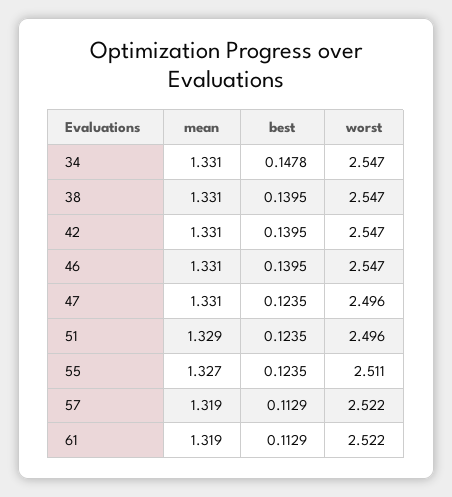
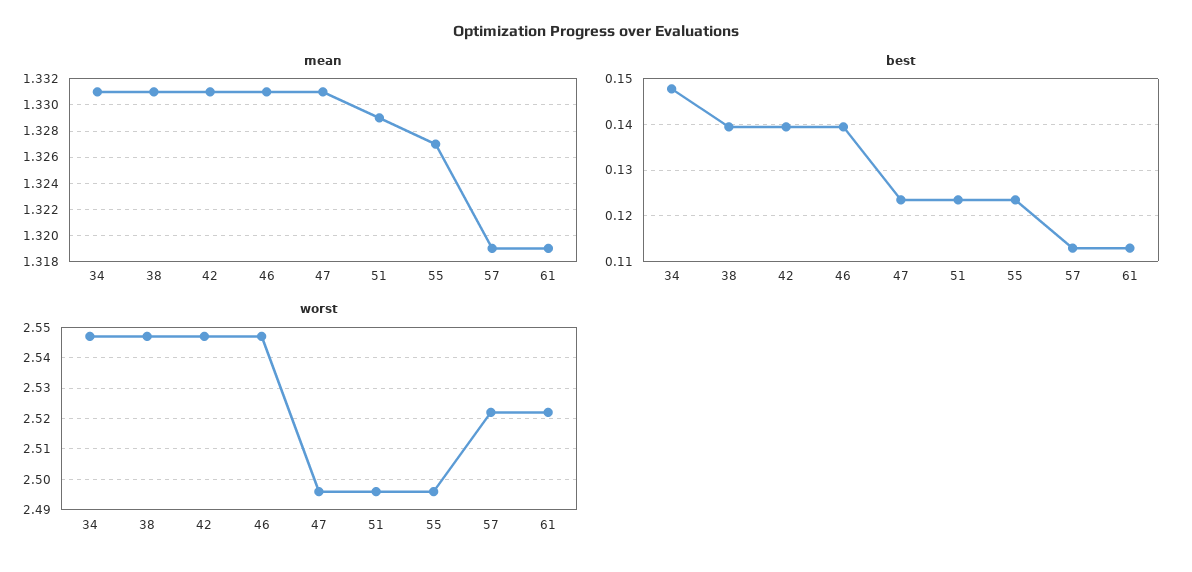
worst, 55: 2.511 -> 2.495

